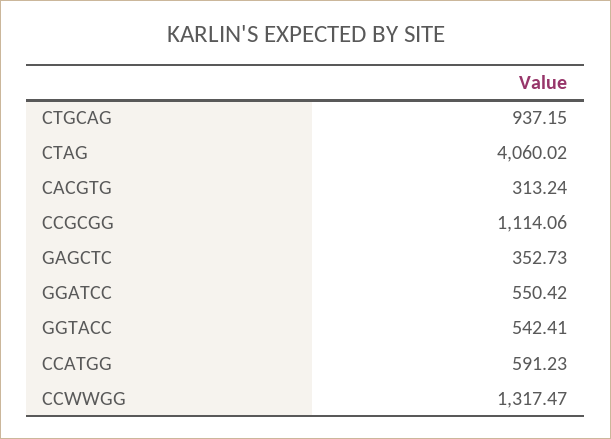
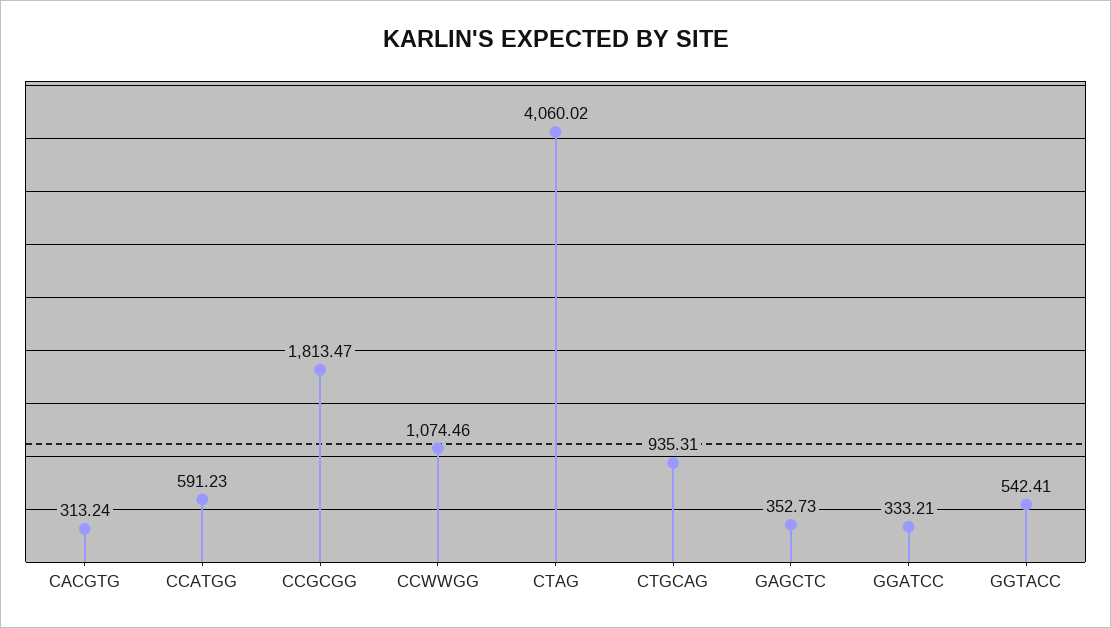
CTGCAG: 937.15 -> 935.31
CCGCGG: 1114.06 -> 1813.47
GGATCC: 550.42 -> 333.21
CCWWGG: 1317.47 -> 1074.46

